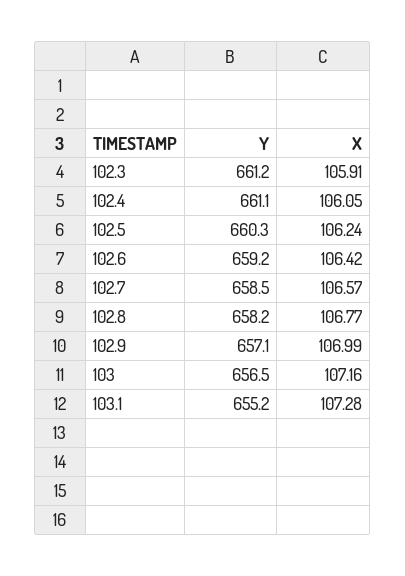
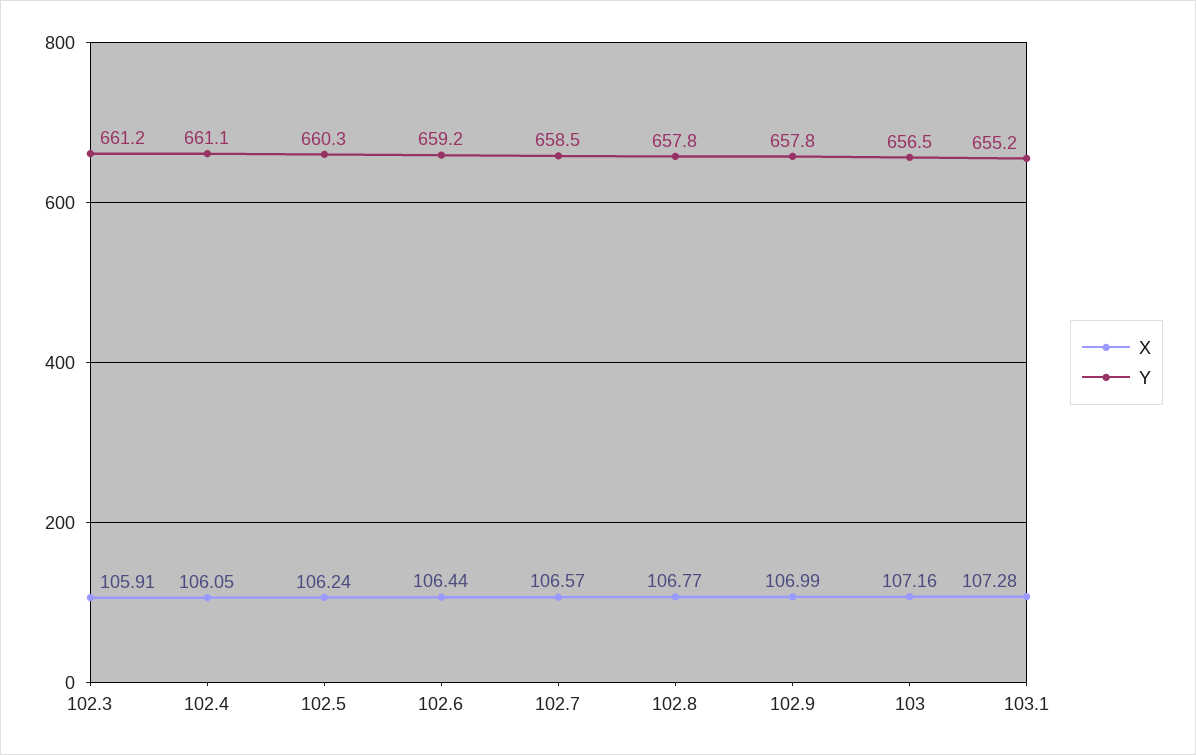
X, 102.6: 106.42 -> 106.44
Y, 102.8: 658.2 -> 657.8
Y, 102.9: 657.1 -> 657.8

